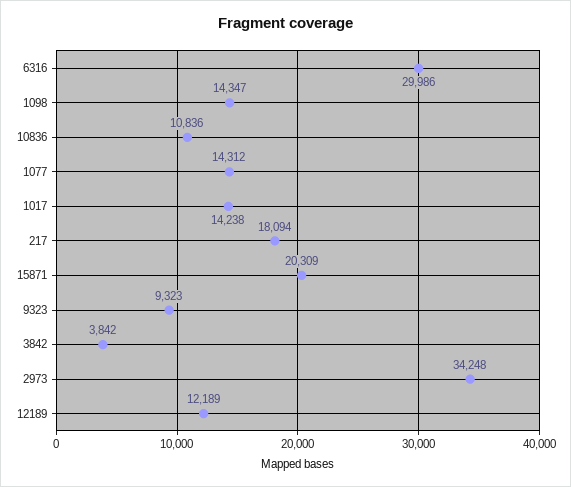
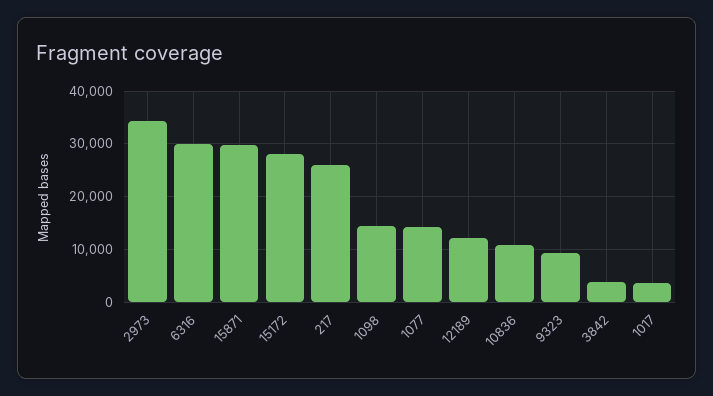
1017: 14238 -> 4000
217: 18094 -> 26000
15871: 20309 -> 30000
15172: none -> 28000

